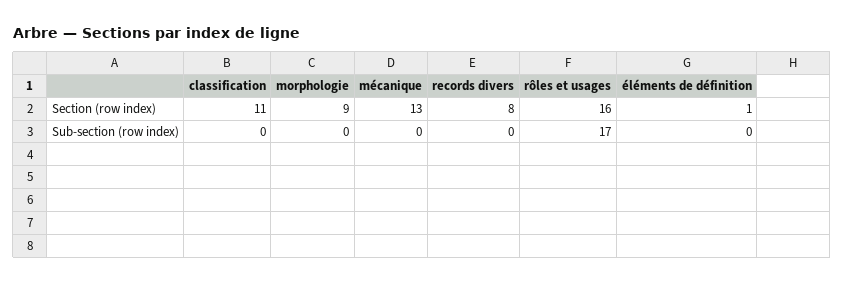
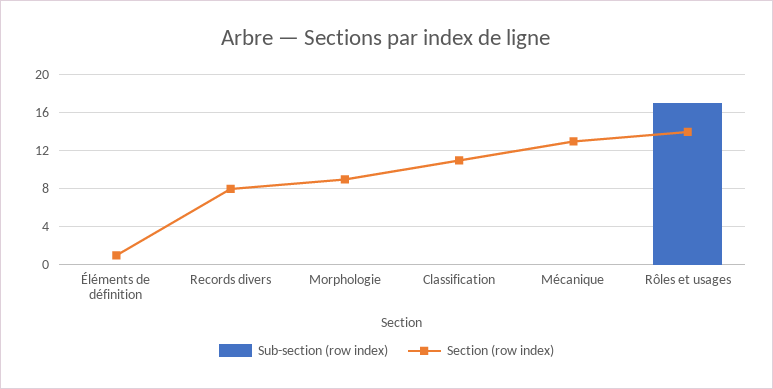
Section (row index), rôles et usages: 16 -> 14

